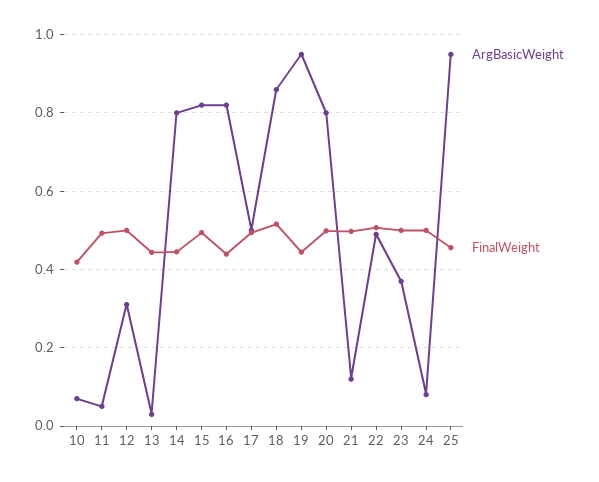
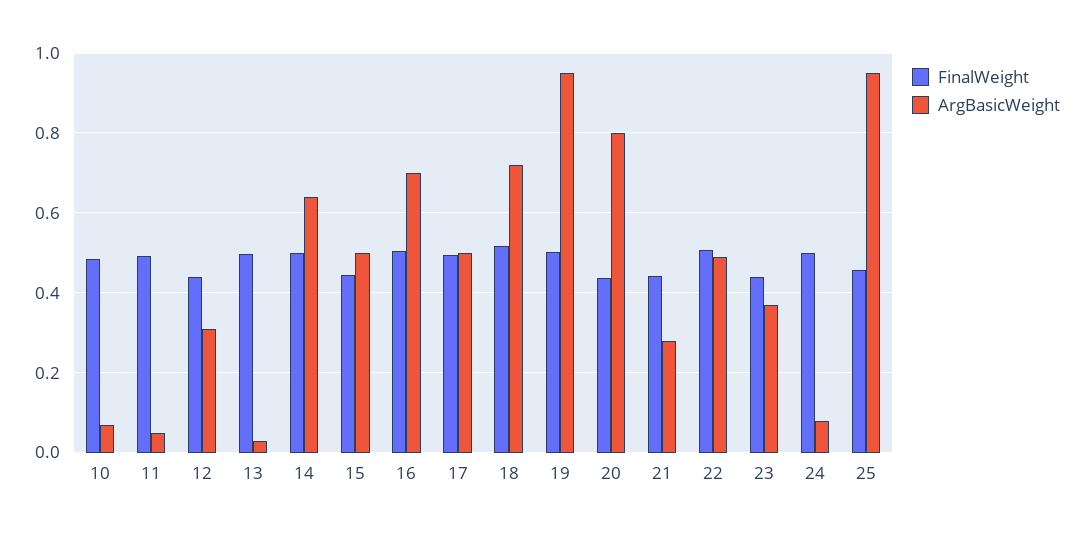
FinalWeight, 10: 0.42 -> 0.48
FinalWeight, 12: 0.5 -> 0.44
FinalWeight, 13: 0.44 -> 0.5
ArgBasicWeight, 14: 0.8 -> 0.64
FinalWeight, 14: 0.44 -> 0.5
ArgBasicWeight, 15: 0.82 -> 0.5
FinalWeight, 15: 0.5 -> 0.44
ArgBasicWeight, 16: 0.82 -> 0.7
FinalWeight, 16: 0.44 -> 0.5
ArgBasicWeight, 18: 0.86 -> 0.72
FinalWeight, 19: 0.44 -> 0.5
FinalWeight, 20: 0.5 -> 0.44
ArgBasicWeight, 21: 0.12 -> 0.28
FinalWeight, 21: 0.5 -> 0.44
FinalWeight, 23: 0.5 -> 0.44

